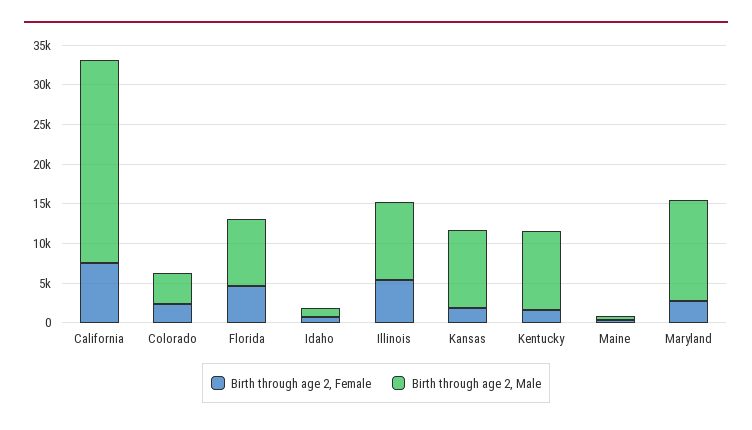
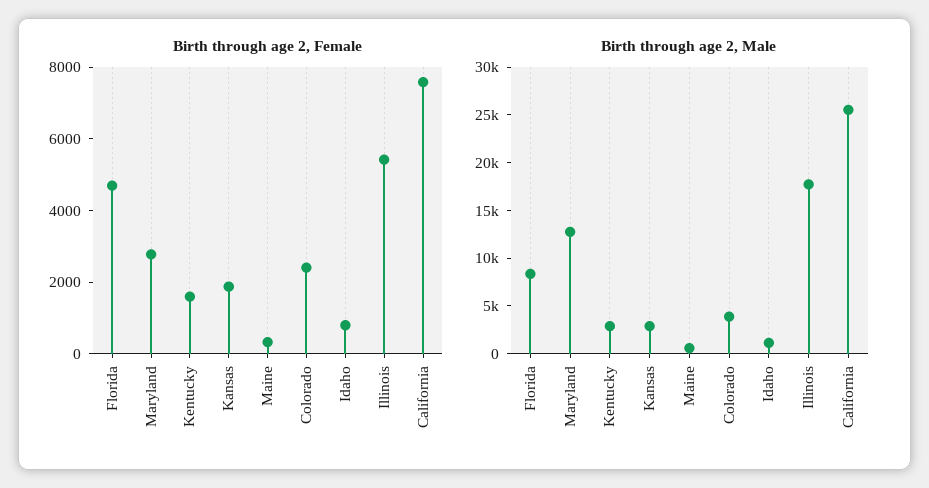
Birth through age 2, Male, Illinois: 10000 -> 18000
Birth through age 2, Male, Kansas: 10000 -> 3000
Birth through age 2, Male, Kentucky: 10000 -> 3000

